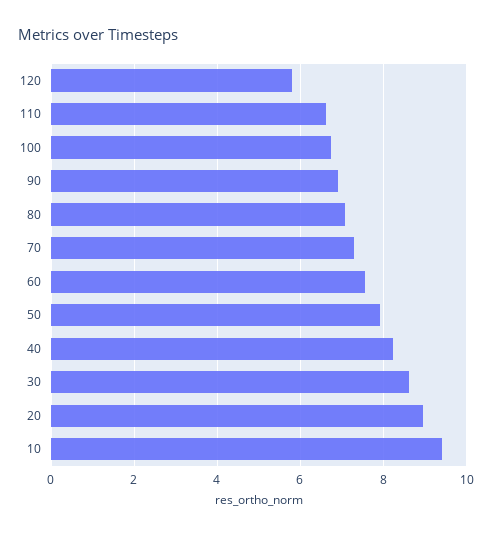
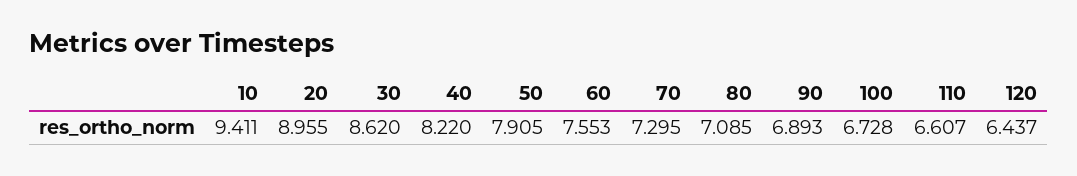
120: 5.8 -> 6.437

